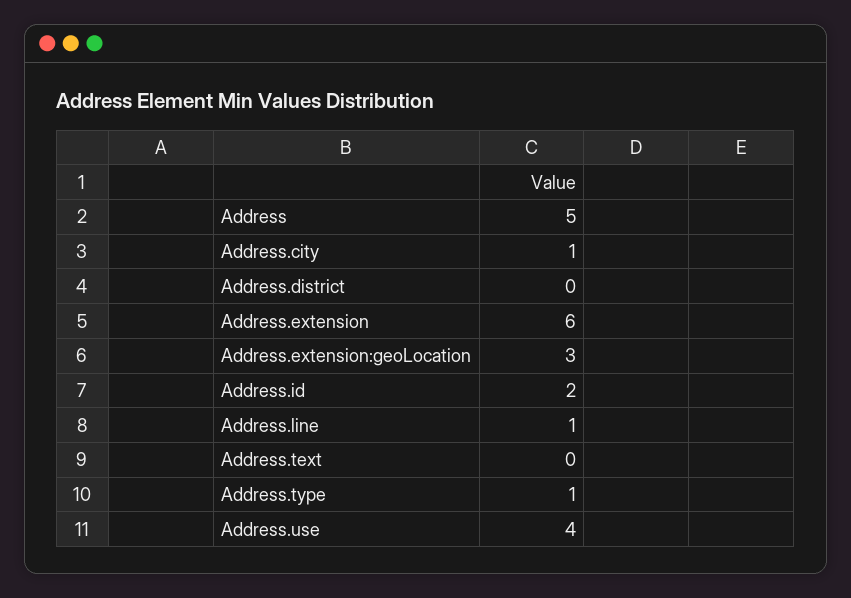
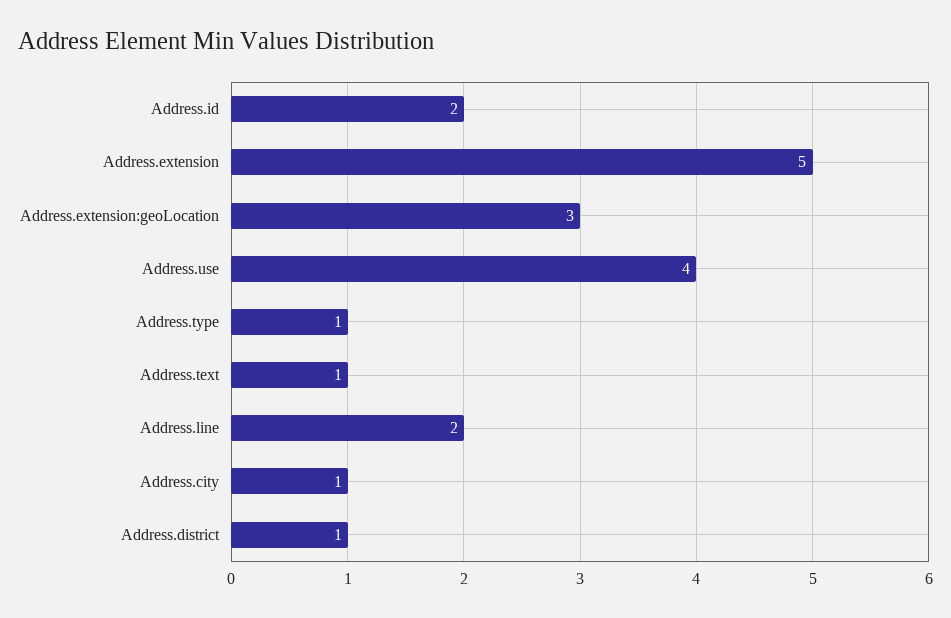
Address: 5 -> none
Address.district: 0 -> 1
Address.extension: 6 -> 5
Address.line: 1 -> 2
Address.text: 0 -> 1

